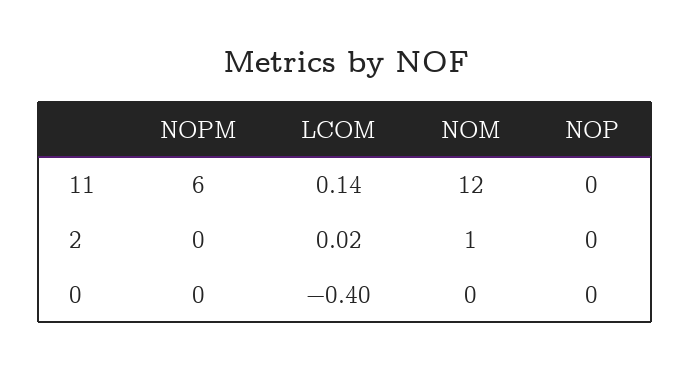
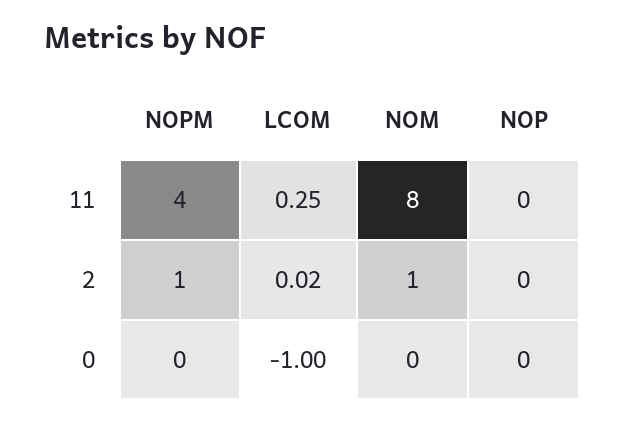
NOPM, 11: 6 -> 4
LCOM, 11: 0.14 -> 0.25
NOM, 11: 12 -> 8
NOPM, 2: 0 -> 1
LCOM, 0: -0.4 -> -1

